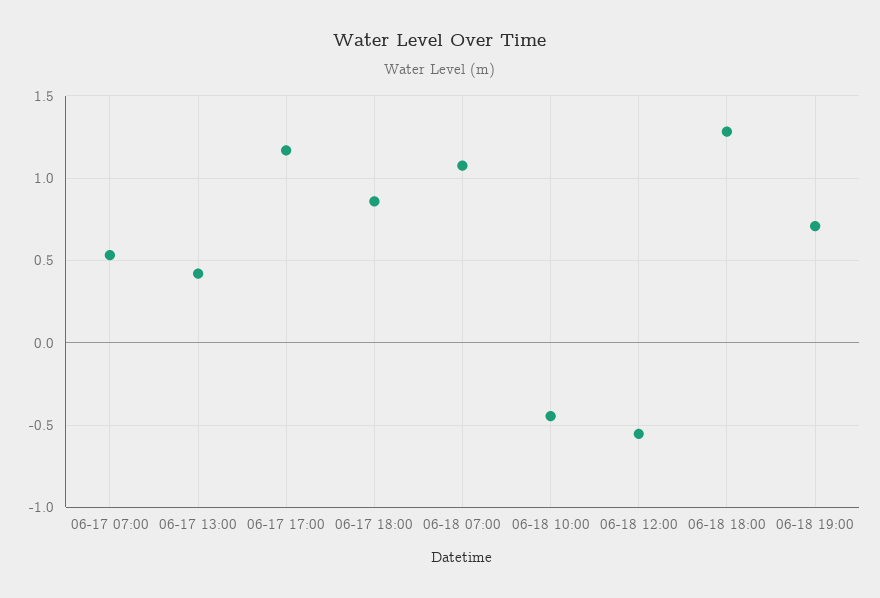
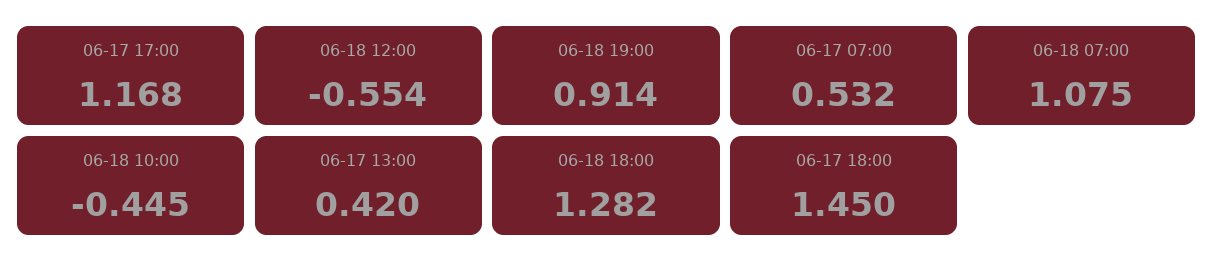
06-17 18:00: 0.85 -> 1.45
06-18 19:00: 0.7 -> 0.914

